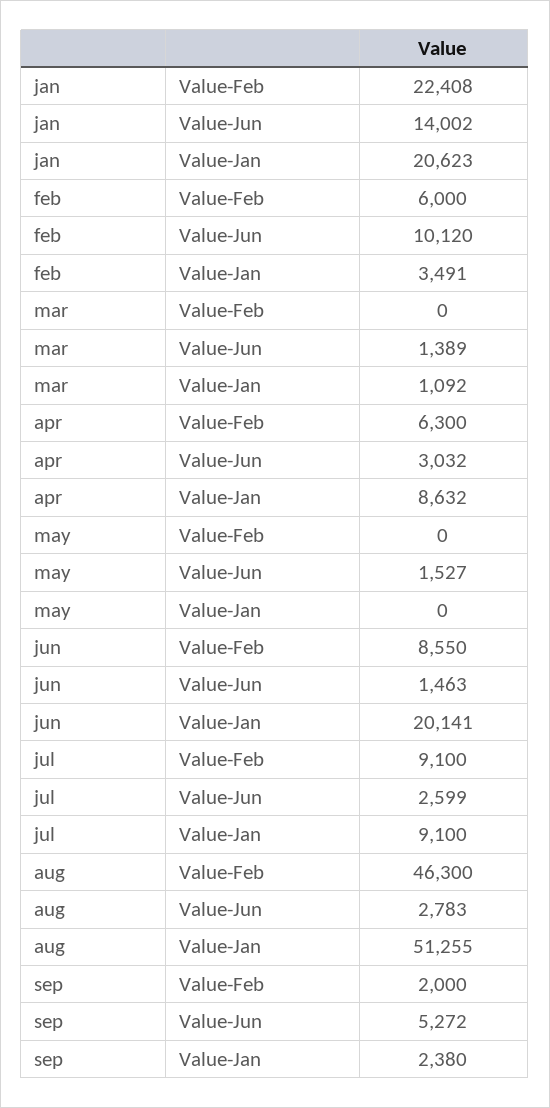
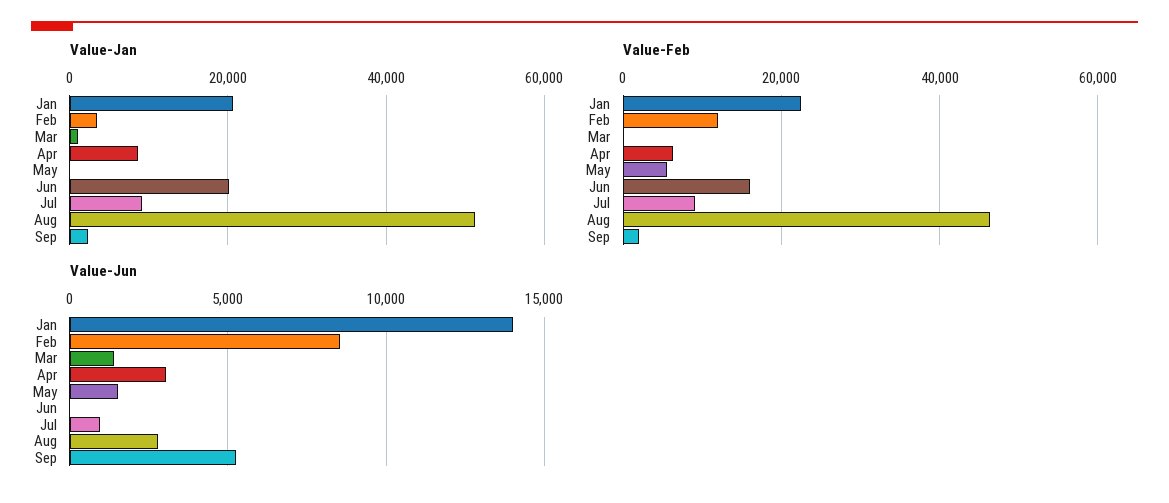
Value-Feb, feb: 6000 -> 12000
Value-Jun, feb: 10120 -> 8500
Value-Feb, may: 0 -> 6000
Value-Feb, jun: 8550 -> 16000
Value-Jun, jun: 1463 -> 0
Value-Jun, jul: 2599 -> 1000

